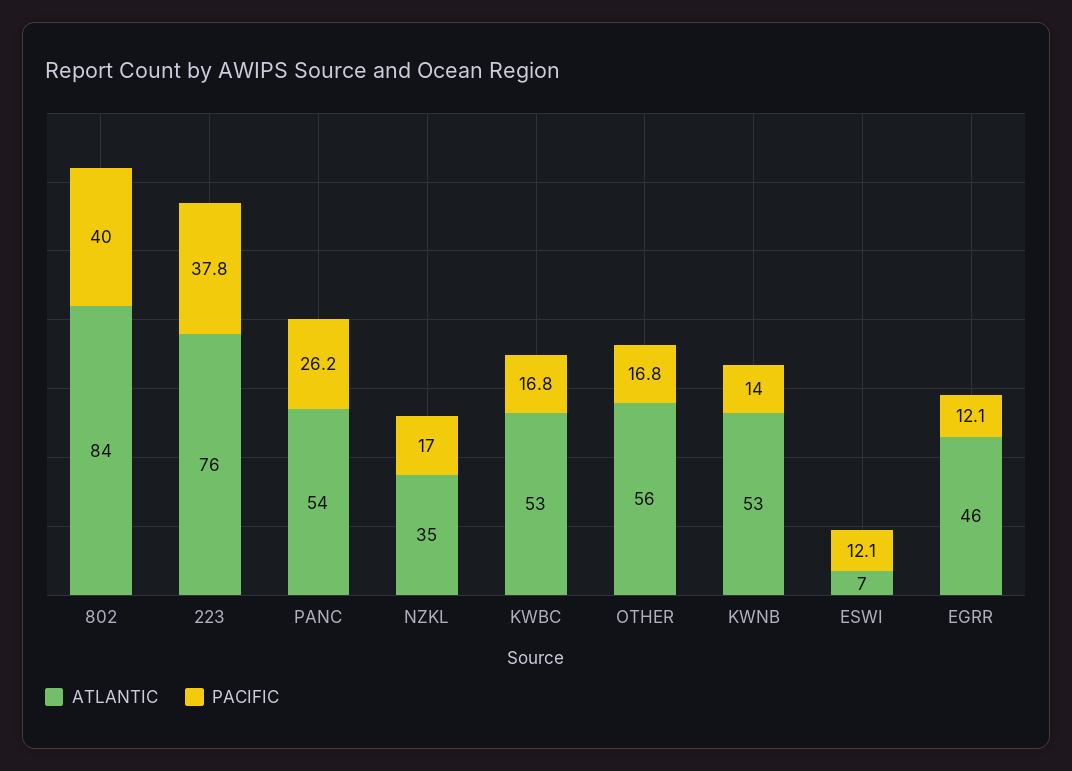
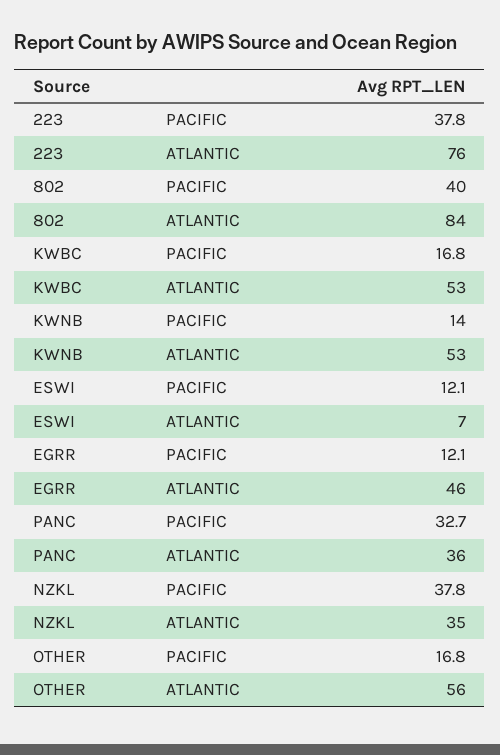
ATLANTIC, PANC: 54 -> 36
PACIFIC, PANC: 26.2 -> 32.7
PACIFIC, NZKL: 17 -> 37.8

